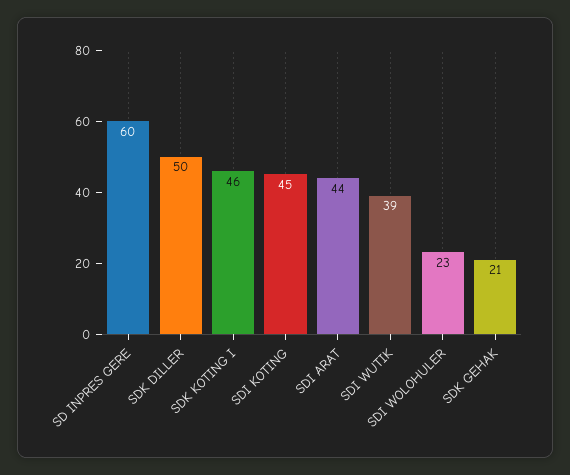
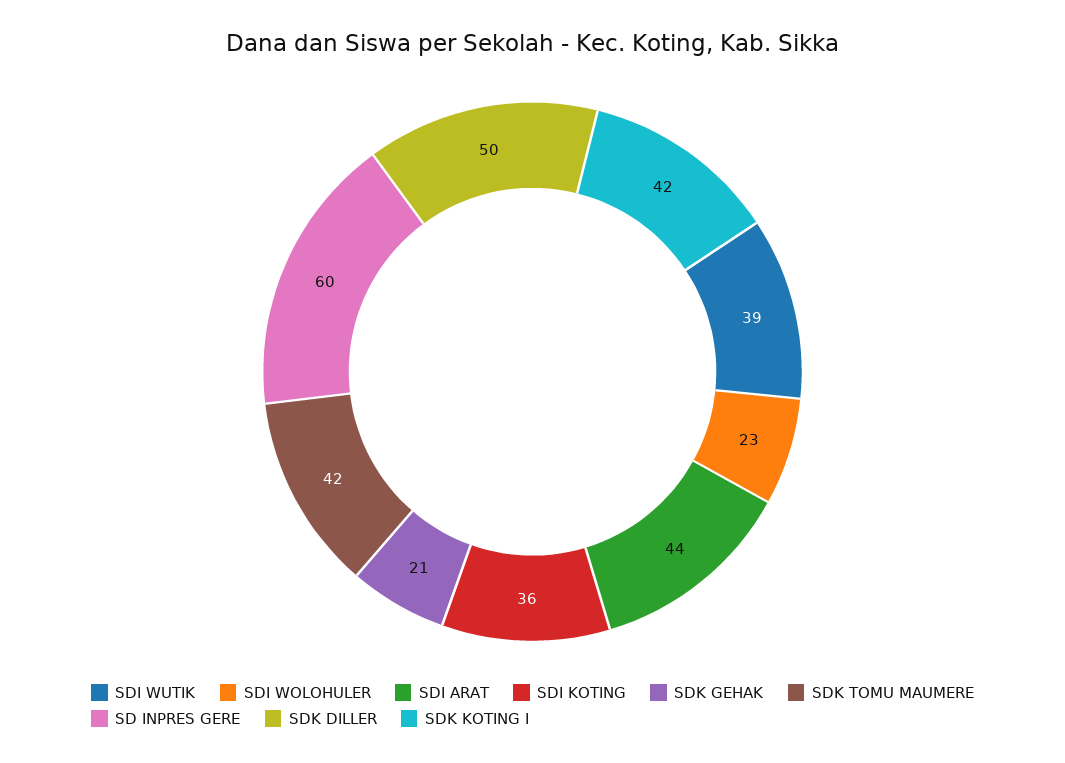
SDK KOTING I: 46 -> 42
SDI KOTING: 45 -> 36
SDK TOMU MAUMERE: none -> 42

